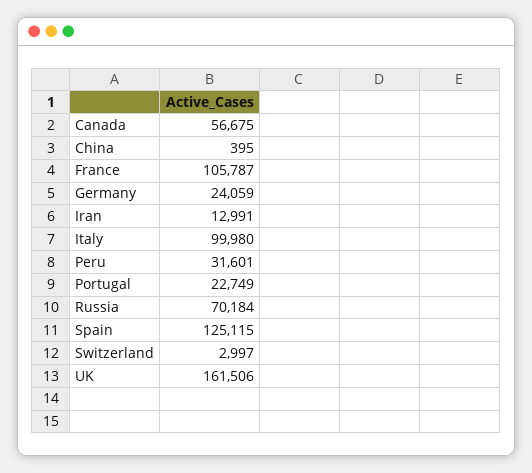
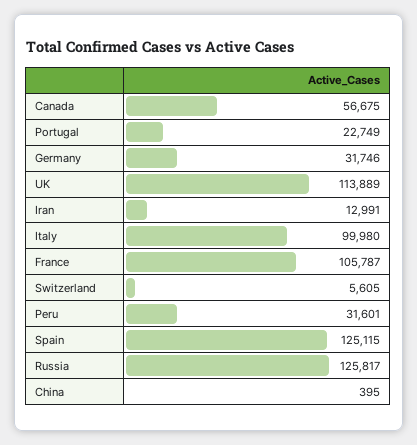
Germany: 24059 -> 31746
Russia: 70184 -> 125817
Switzerland: 2997 -> 5605
UK: 161506 -> 113889

